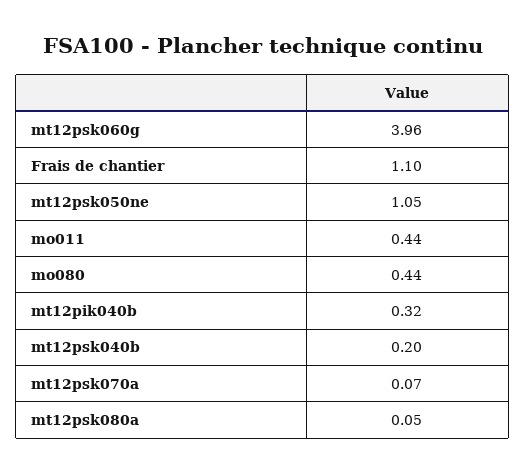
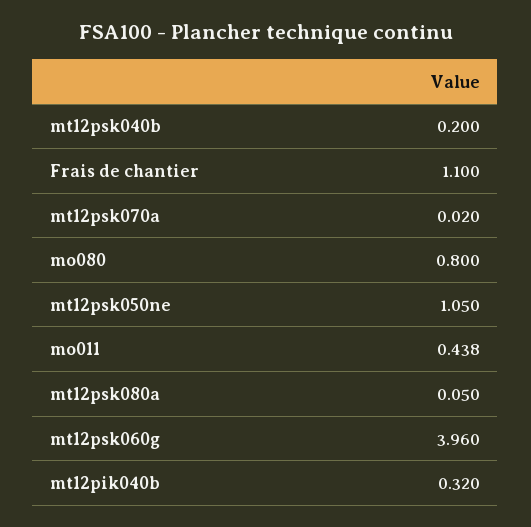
mo080: 0.44 -> 0.8
mt12psk070a: 0.07 -> 0.02

